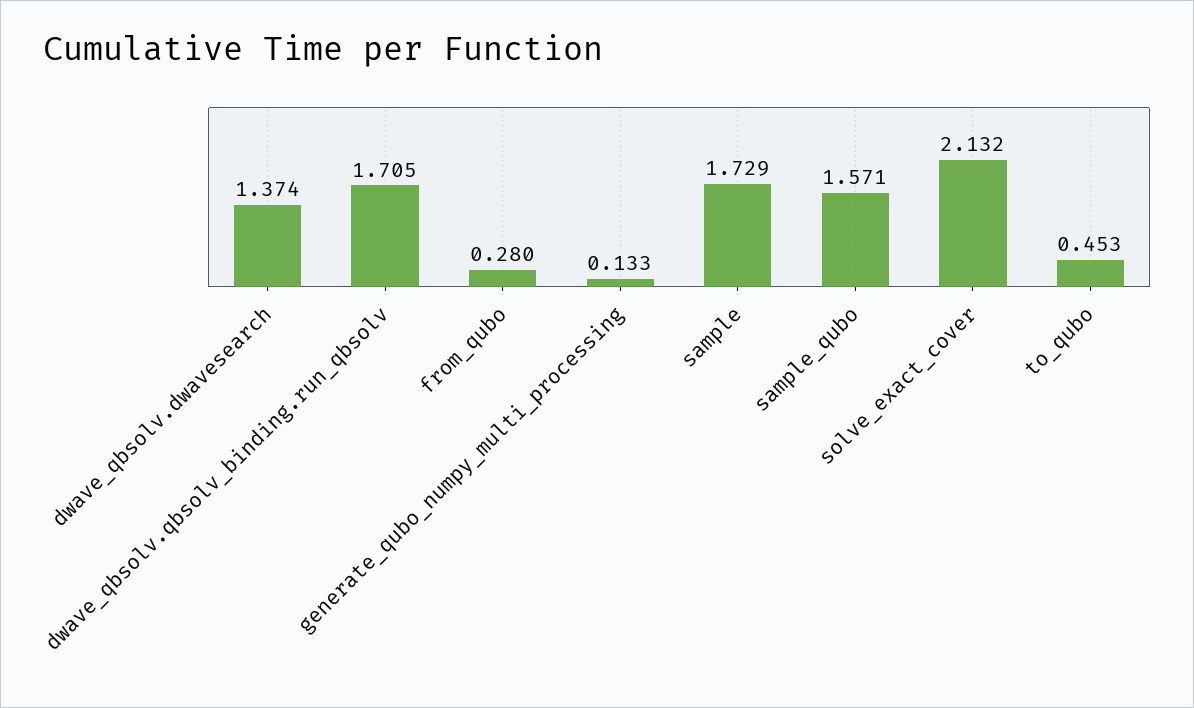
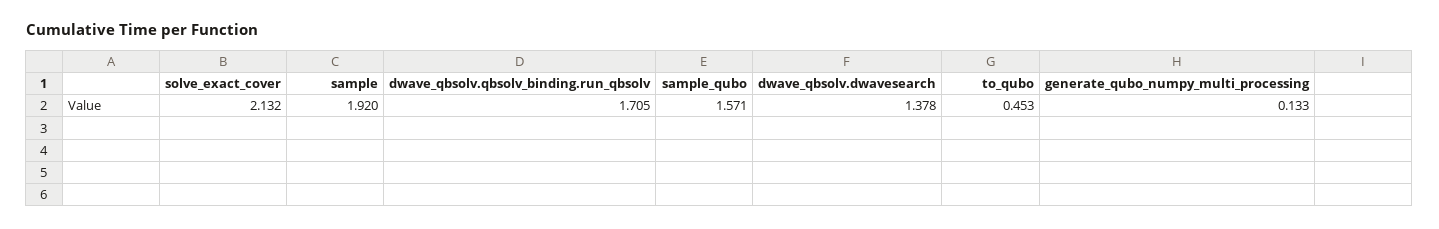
dwave_qbsolv.dwavesearch: 1.374 -> 1.378
from_qubo: 0.28 -> none
sample: 1.729 -> 1.92

